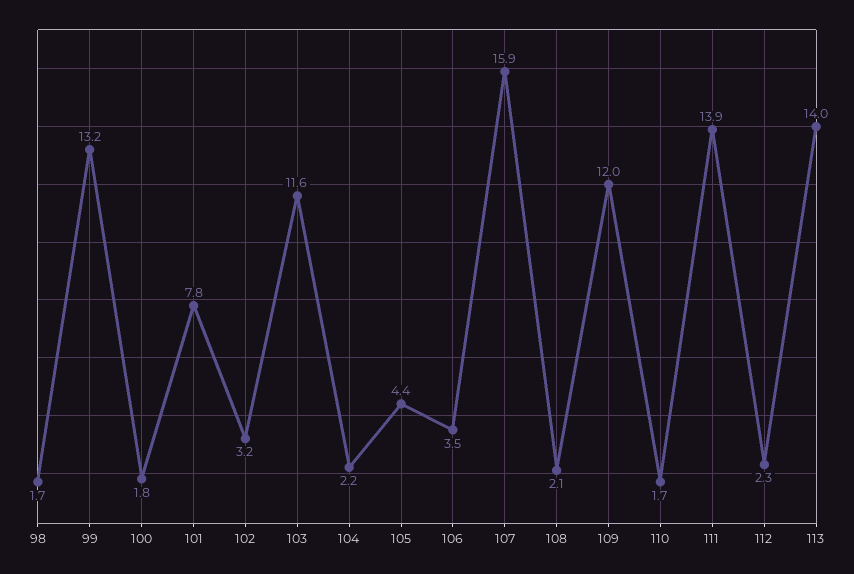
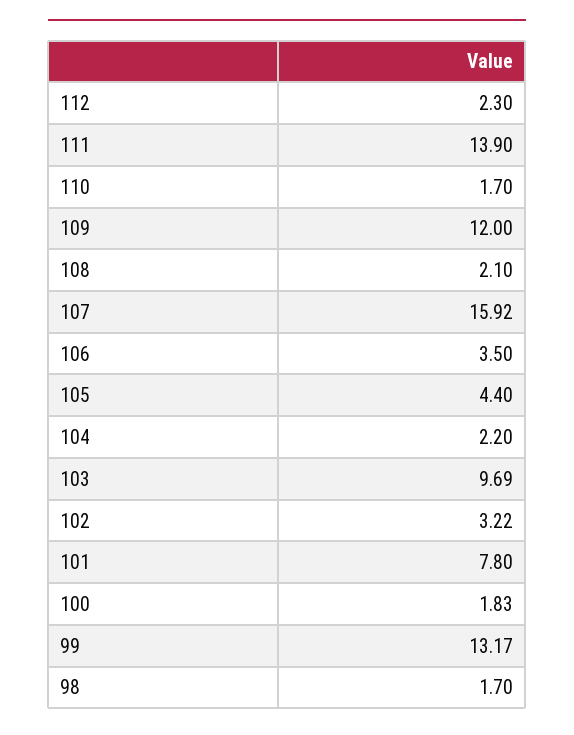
103: 11.6 -> 9.69
113: 14 -> none

